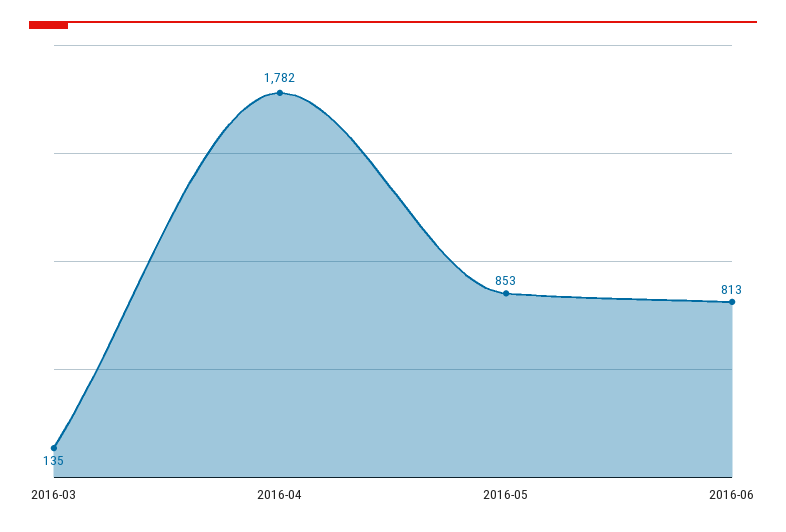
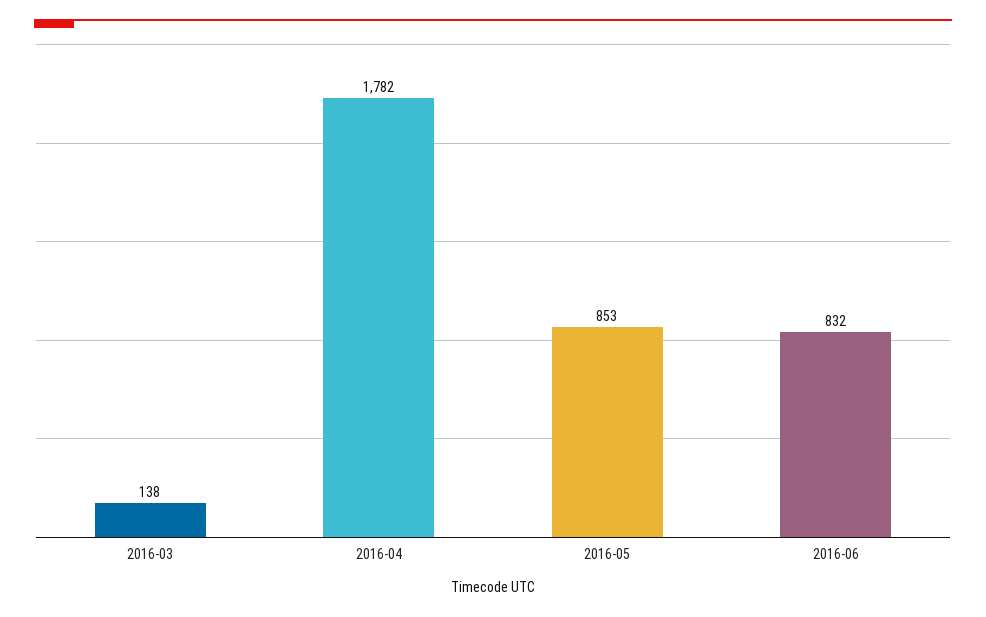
2016-03: 135 -> 138
2016-06: 813 -> 832

